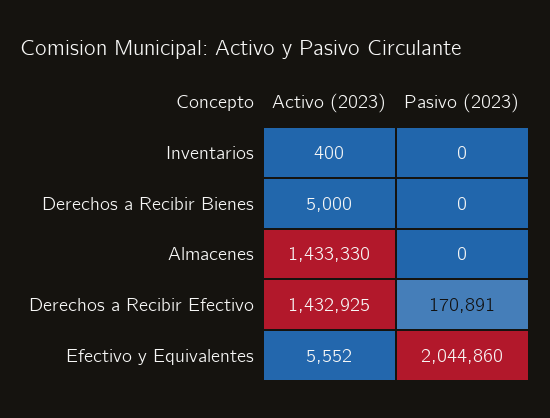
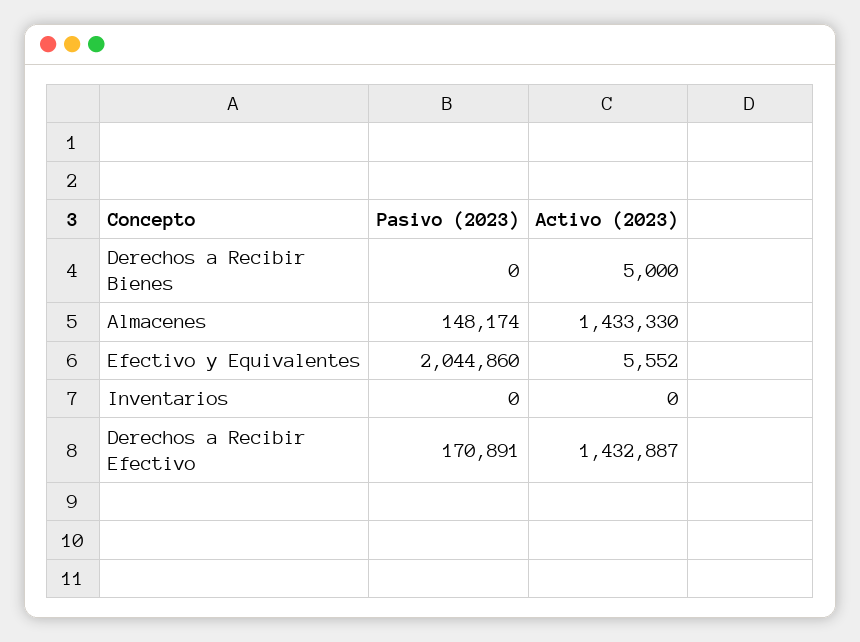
Activo (2023), Inventarios: 400 -> 0
Pasivo (2023), Almacenes: 0 -> 148174
Activo (2023), Derechos a Recibir Efectivo: 1432925 -> 1432887

